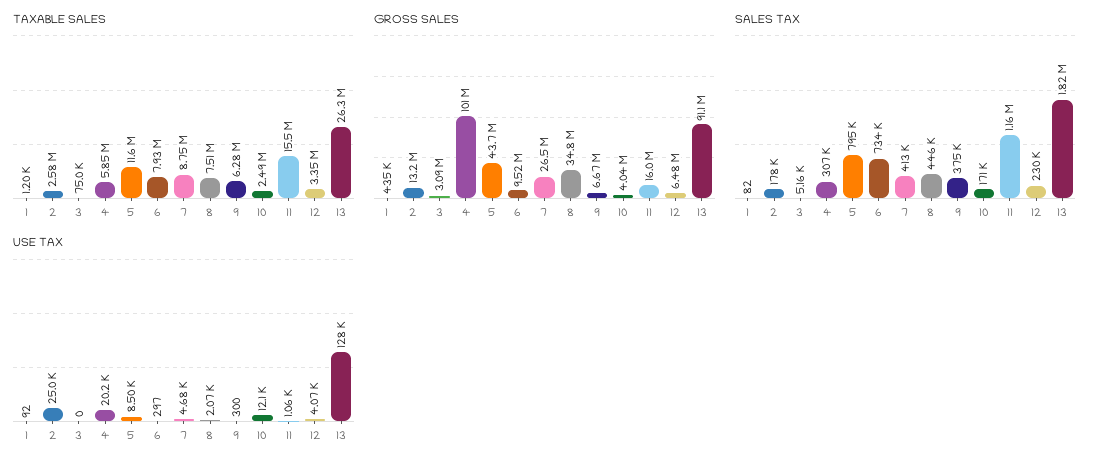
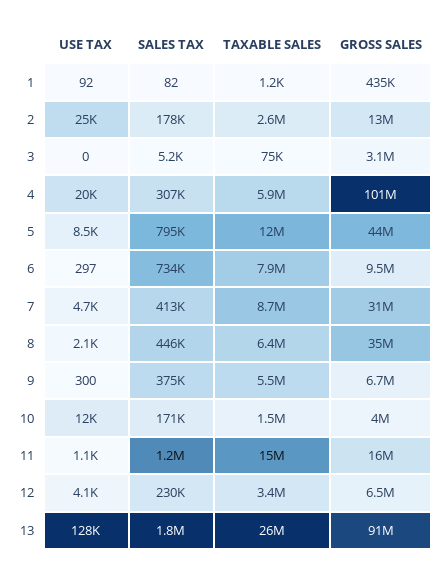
TAXABLE SALES, 8: 7510000 -> 6400000
TAXABLE SALES, 9: 6280000 -> 5500000
TAXABLE SALES, 10: 2490000 -> 1500000
GROSS SALES, 7: 26500000 -> 31000000

